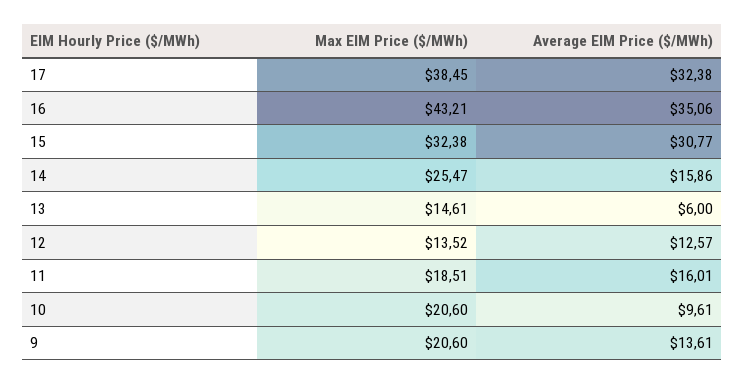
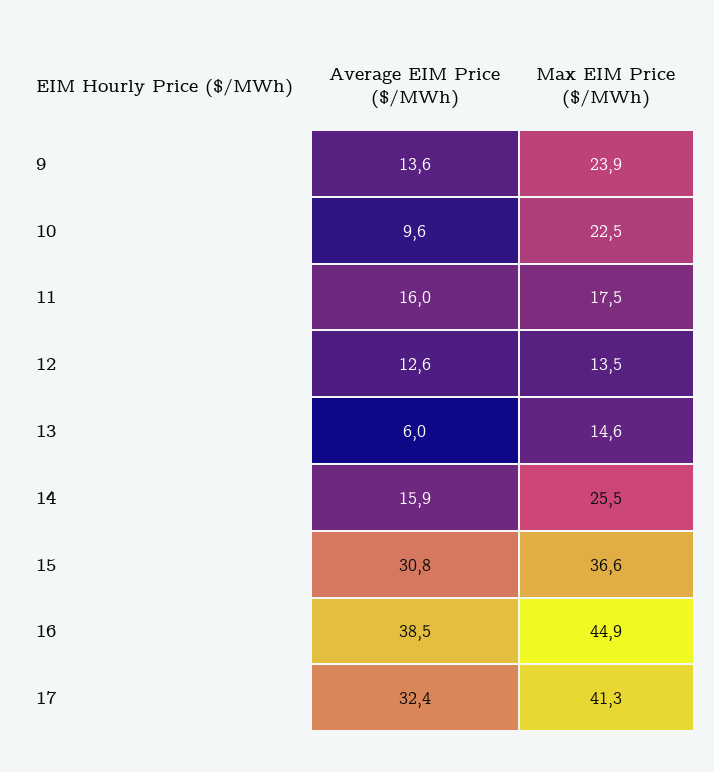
Max EIM Price ($/MWh), 17: 38.45 -> 41.3
Max EIM Price ($/MWh), 16: 43.21 -> 44.9
Average EIM Price ($/MWh), 16: 35.06 -> 38.5
Max EIM Price ($/MWh), 15: 32.38 -> 36.6
Max EIM Price ($/MWh), 11: 18.51 -> 17.5
Max EIM Price ($/MWh), 10: 20.6 -> 22.5
Max EIM Price ($/MWh), 9: 20.6 -> 23.9

